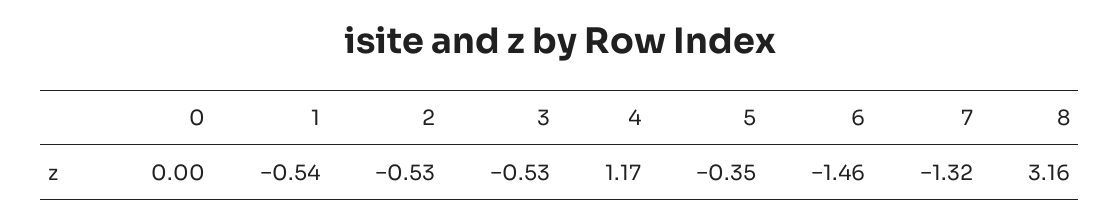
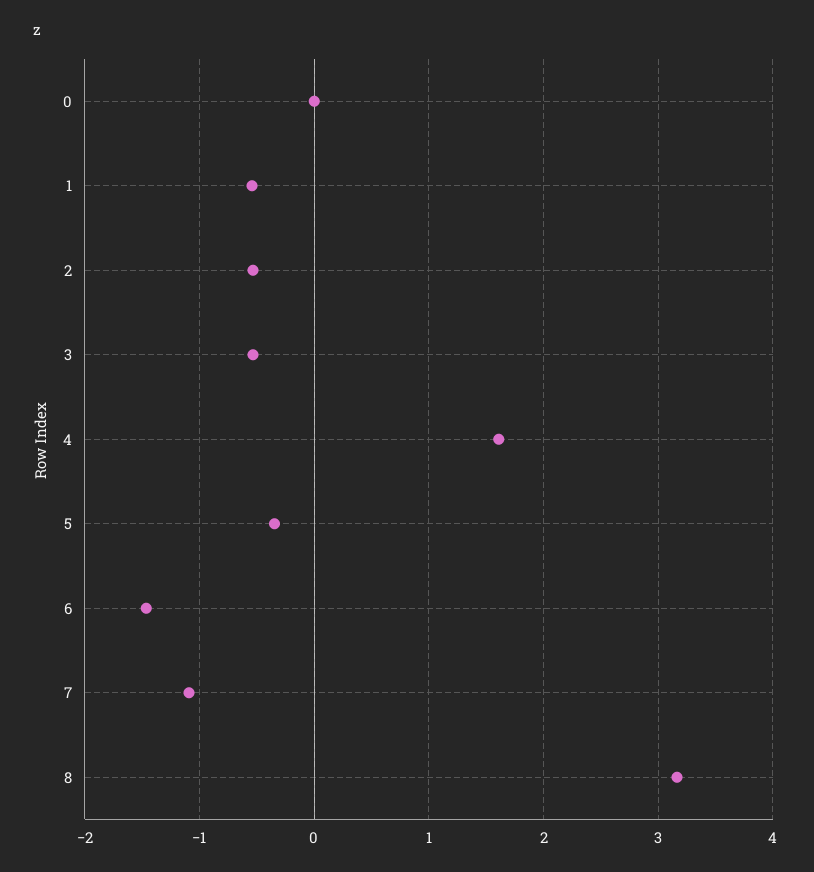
4: 1.17 -> 1.6
7: -1.32 -> -1.1

